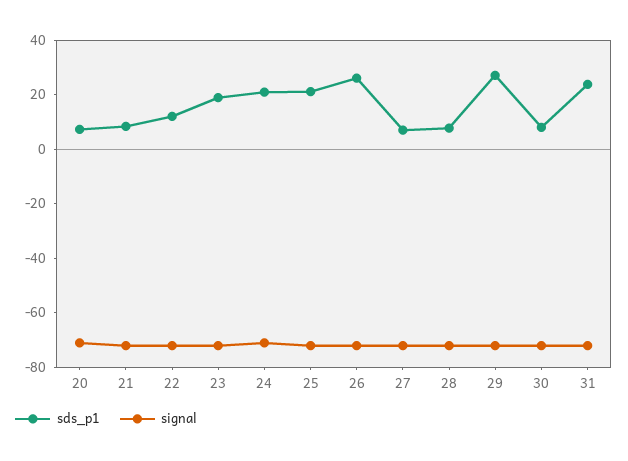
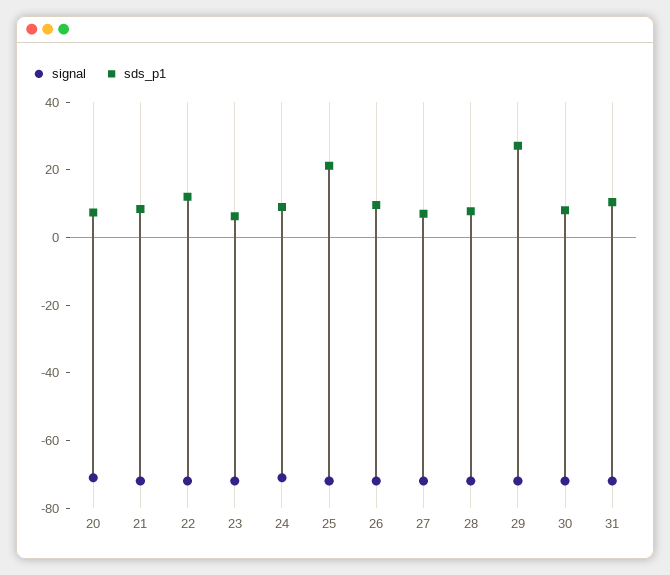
sds_p1, 23: 20 -> 5
sds_p1, 24: 20 -> 10
sds_p1, 26: 25 -> 10
sds_p1, 31: 25 -> 10

